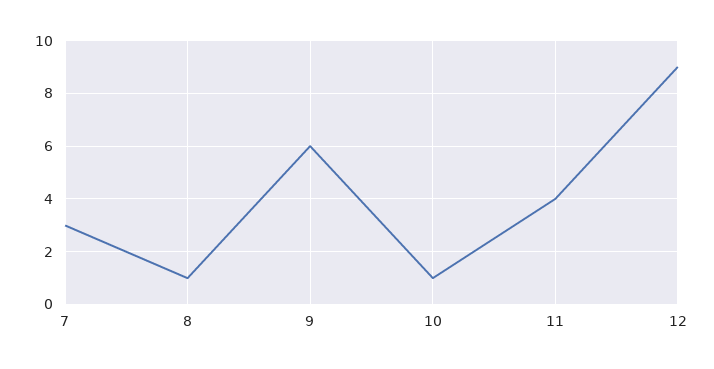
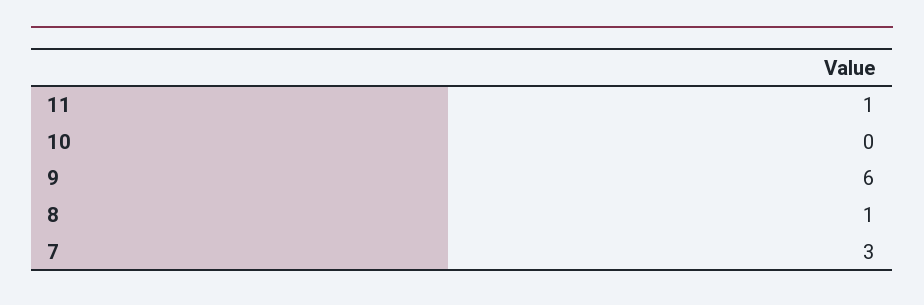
10: 1 -> 0
11: 4 -> 1
12: 9 -> none

